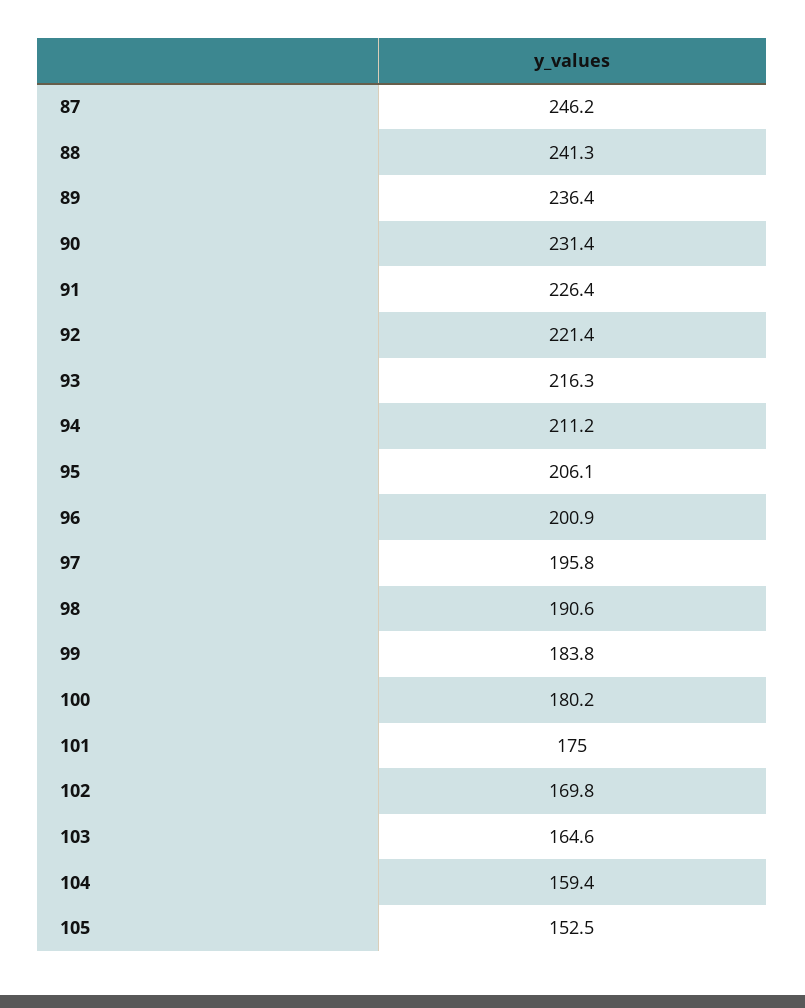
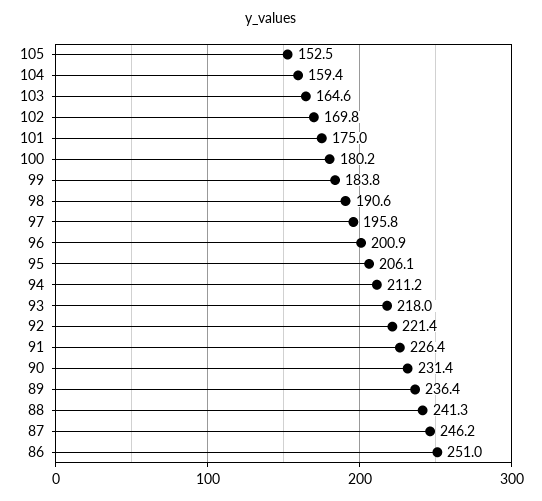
93: 216.3 -> 218
86: none -> 251

